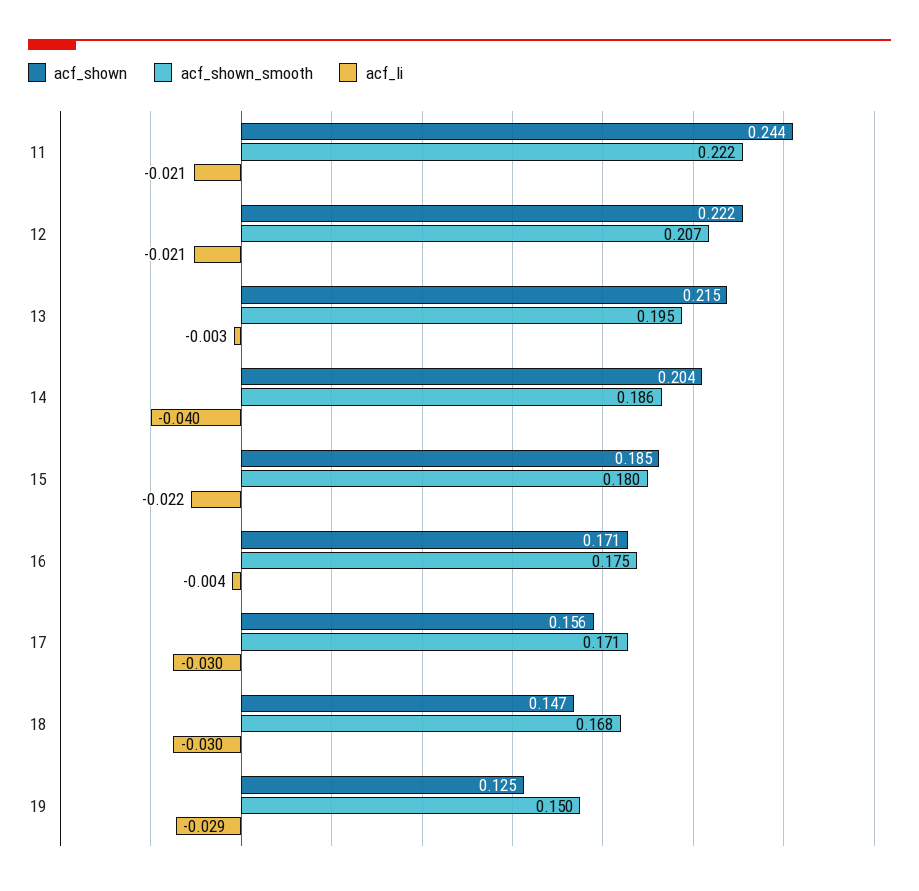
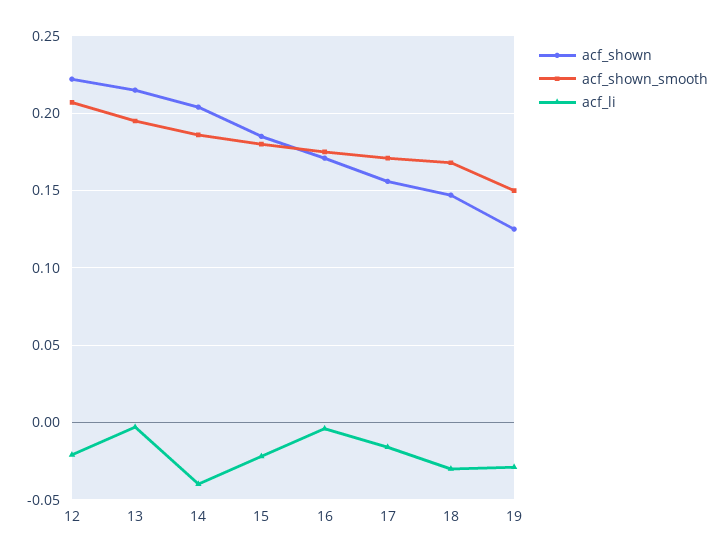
acf_shown, 11: 0.244 -> none
acf_shown_smooth, 11: 0.222 -> none
acf_li, 11: -0.021 -> none
acf_li, 17: -0.03 -> -0.015

